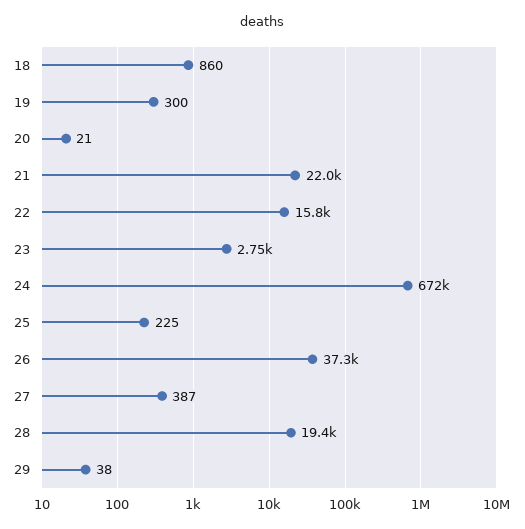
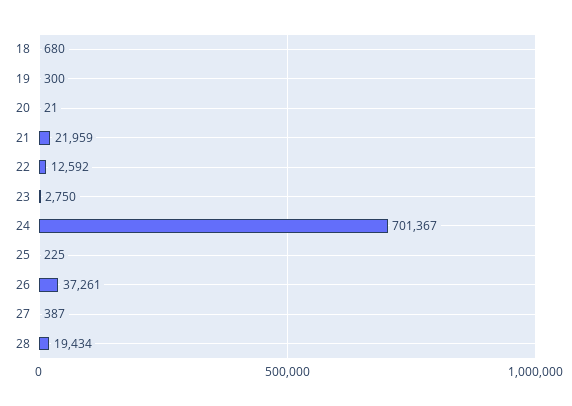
18: 860 -> 680
22: 15800 -> 12592
24: 672000 -> 701367
29: 38 -> none

